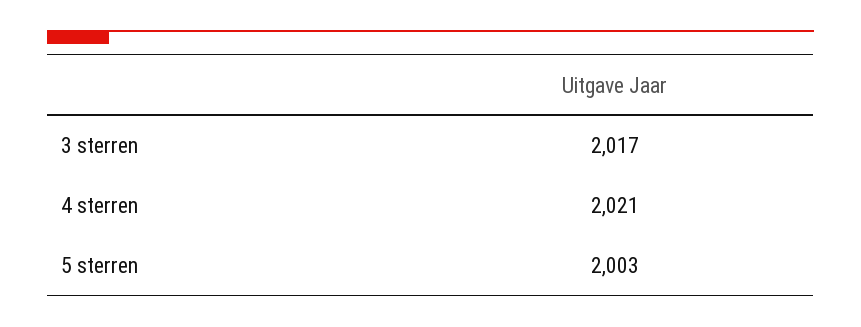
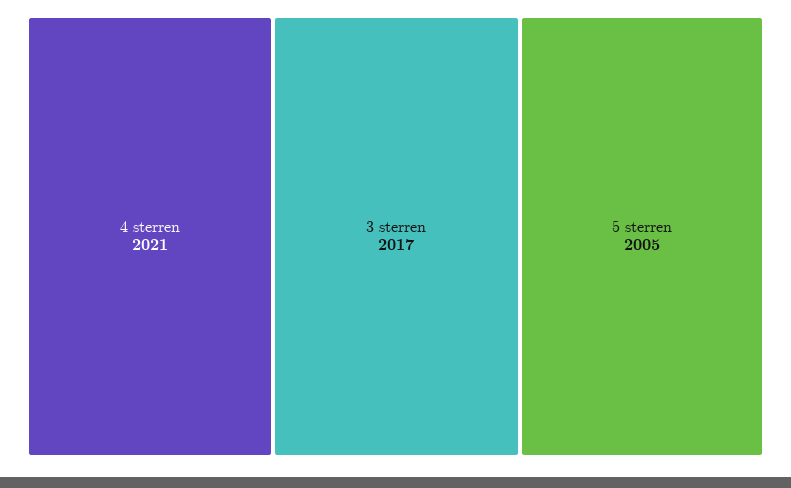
5 sterren: 2003 -> 2005

